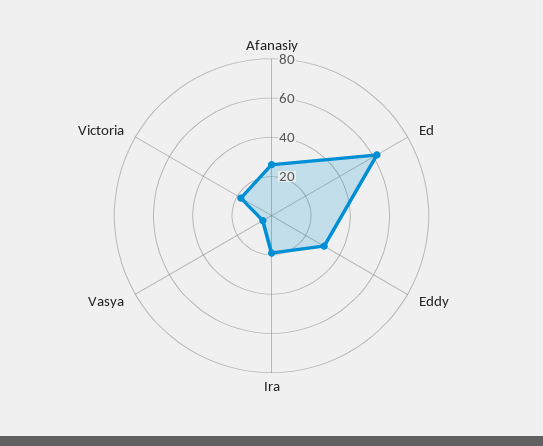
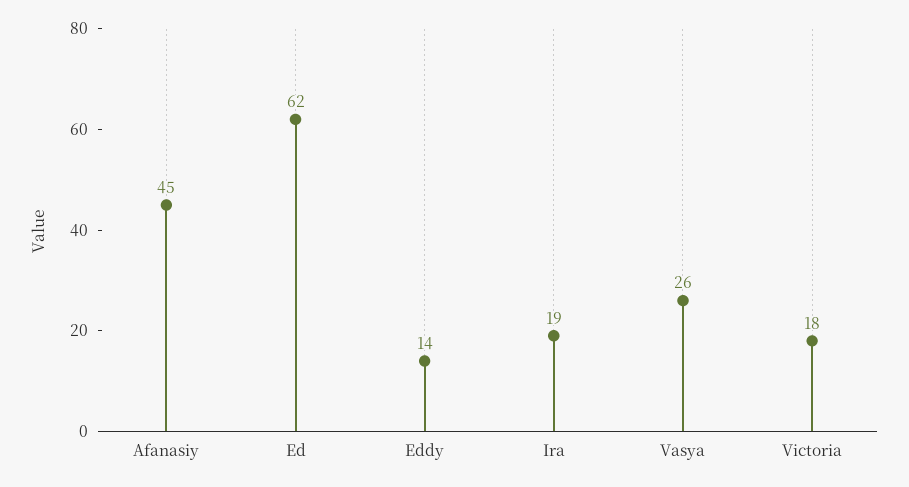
Afanasiy: 25 -> 45
Eddy: 30 -> 14
Vasya: 5 -> 26

